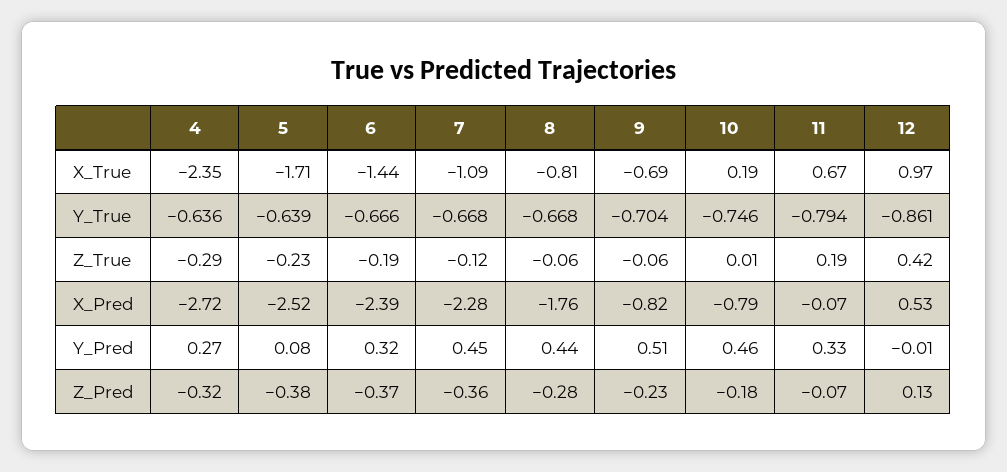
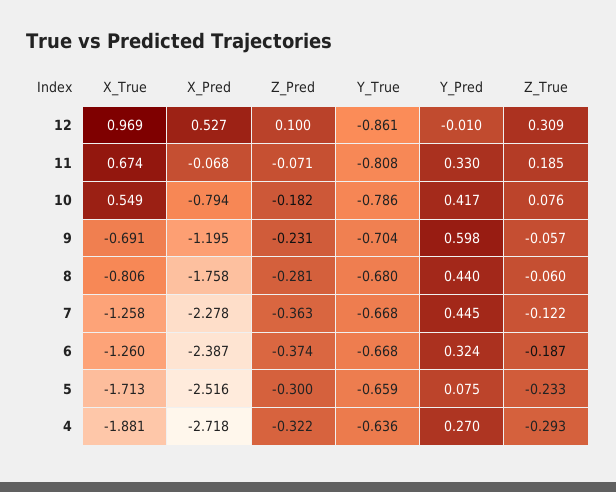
4, X_True: -2.35 -> -1.881
6, X_True: -1.44 -> -1.26
7, X_True: -1.09 -> -1.258
10, X_True: 0.19 -> 0.549
5, Y_True: -0.639 -> -0.659
6, Y_True: -0.666 -> -0.668
8, Y_True: -0.668 -> -0.68
10, Y_True: -0.746 -> -0.786
11, Y_True: -0.794 -> -0.808
10, Z_True: 0.01 -> 0.076
12, Z_True: 0.42 -> 0.309
9, X_Pred: -0.82 -> -1.195
9, Y_Pred: 0.51 -> 0.598
10, Y_Pred: 0.46 -> 0.417
5, Z_Pred: -0.38 -> -0.3
12, Z_Pred: 0.13 -> 0.1

